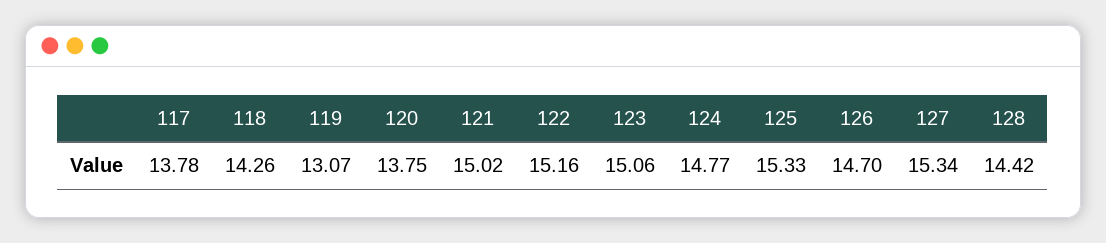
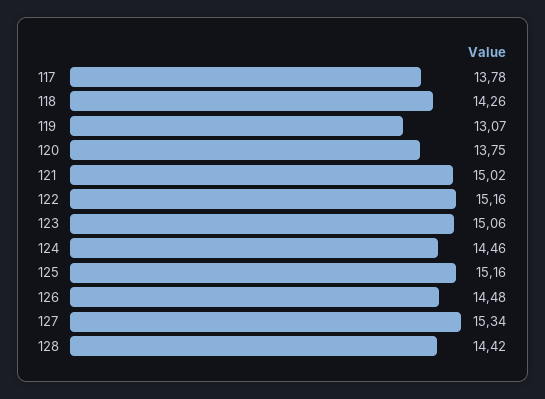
124: 14.77 -> 14.46
125: 15.33 -> 15.16
126: 14.7 -> 14.48

